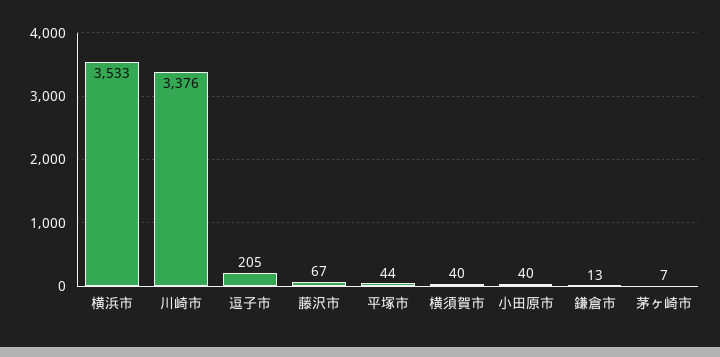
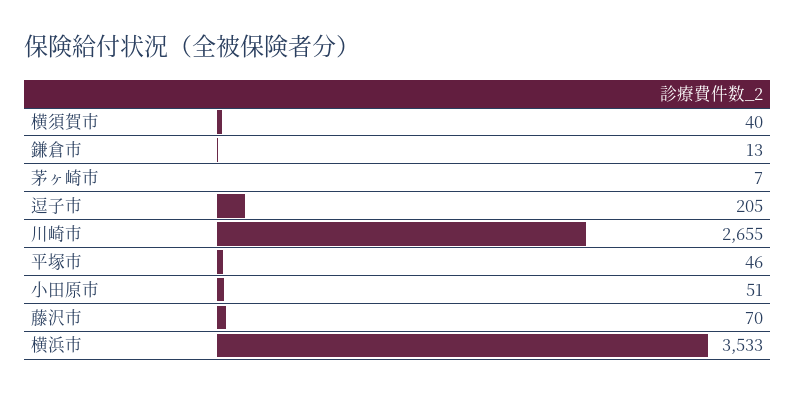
川崎市: 3376 -> 2655
藤沢市: 67 -> 70
平塚市: 44 -> 46
小田原市: 40 -> 51

